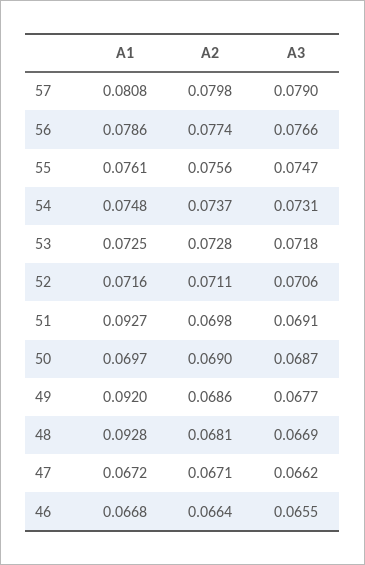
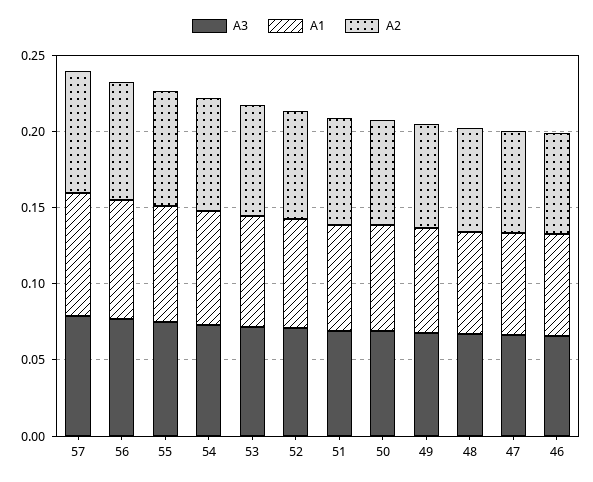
A1, 51: 0.0927 -> 0.07
A1, 49: 0.092 -> 0.07
A1, 48: 0.0928 -> 0.07

